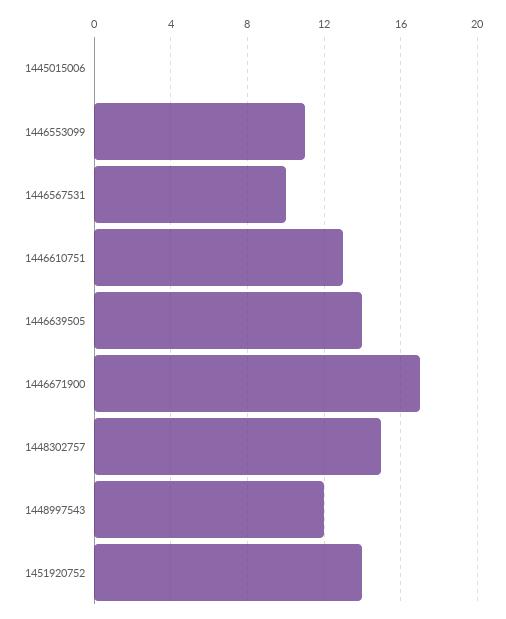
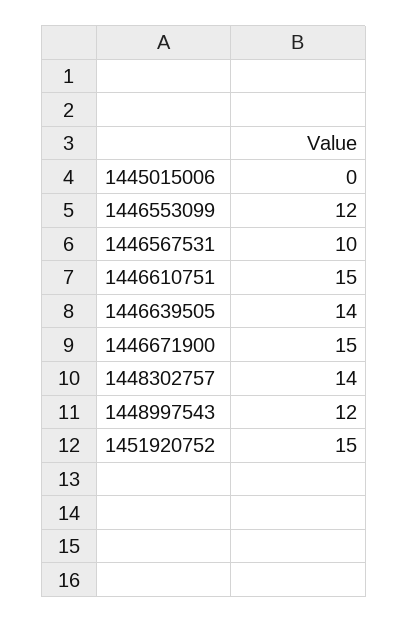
1446553099: 11 -> 12
1446610751: 13 -> 15
1446671900: 17 -> 15
1448302757: 15 -> 14
1451920752: 14 -> 15

